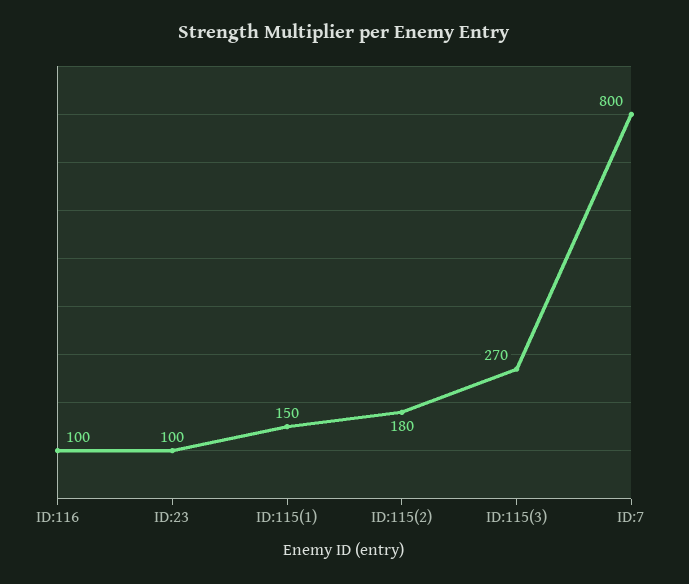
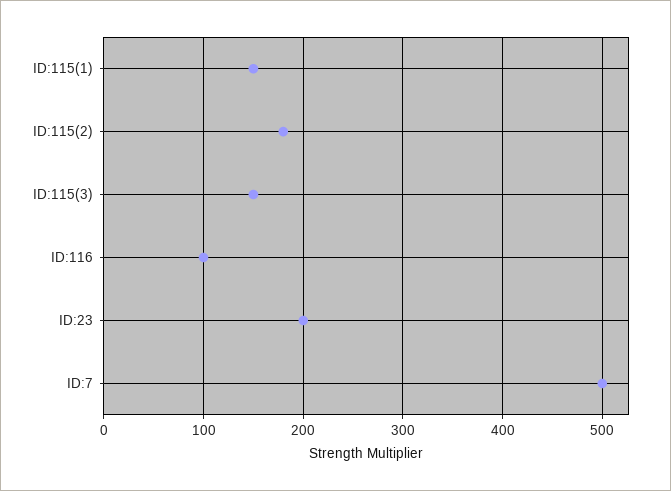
ID:23: 100 -> 200
ID:115(3): 270 -> 150
ID:7: 800 -> 500

